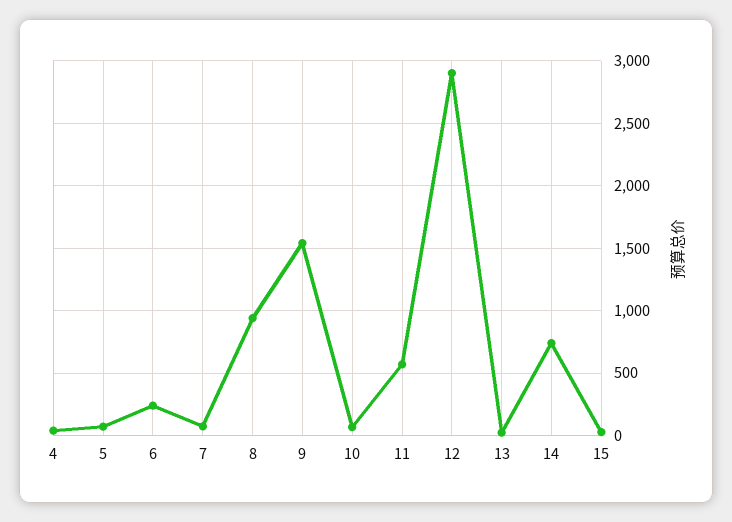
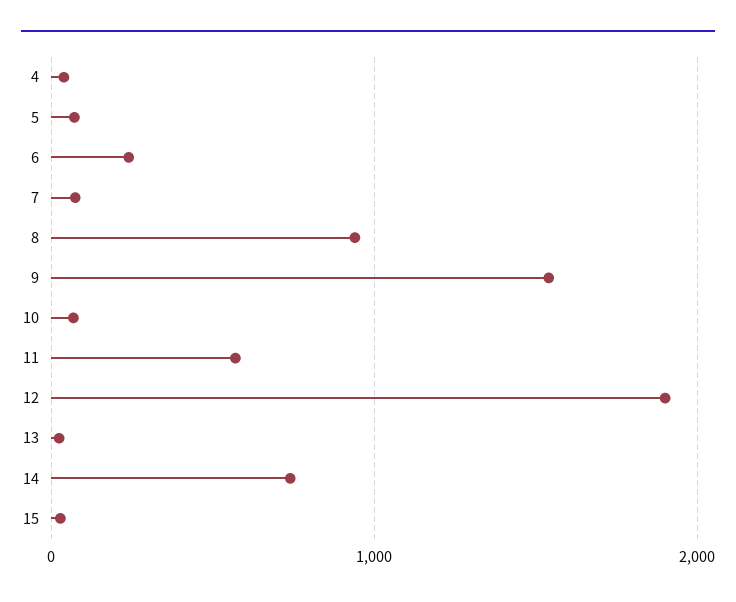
12: 2900 -> 1900

